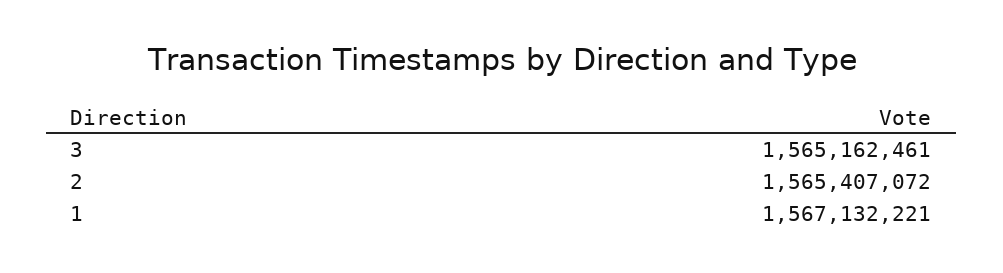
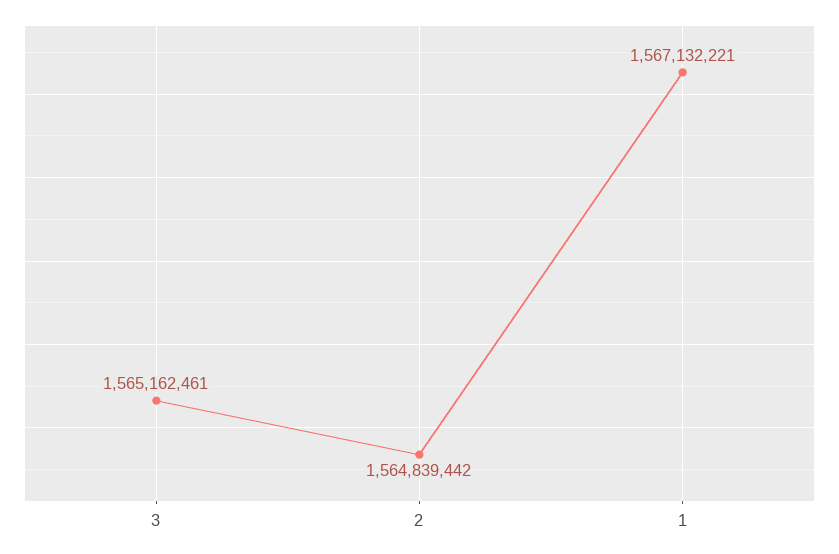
2: 1565407072 -> 1564839442

